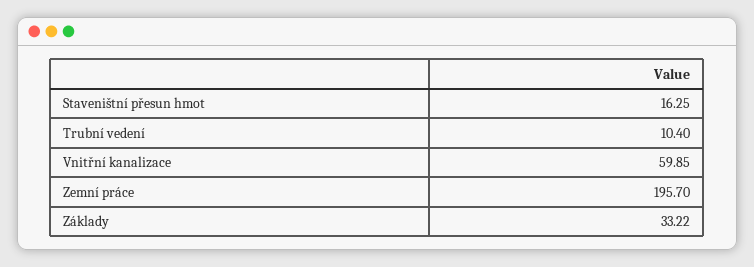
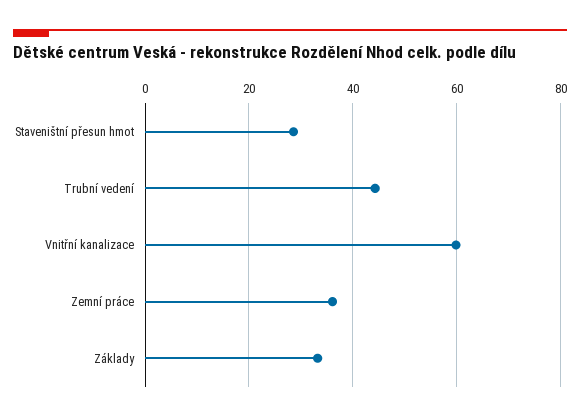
Staveništní přesun hmot: 16.25 -> 28
Trubní vedení: 10.4 -> 44
Zemní práce: 195.7 -> 36

